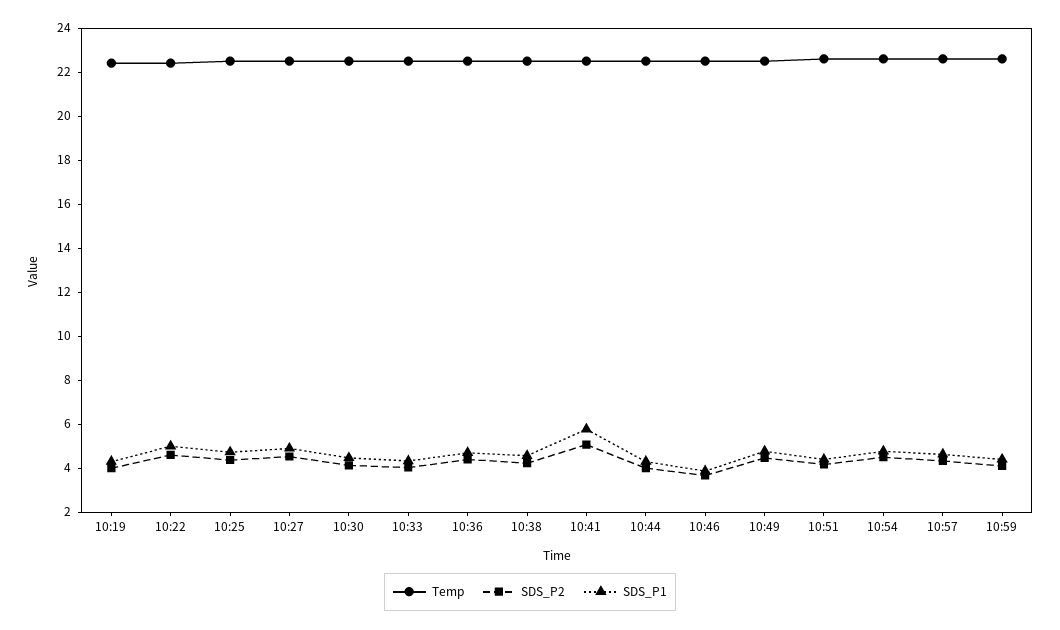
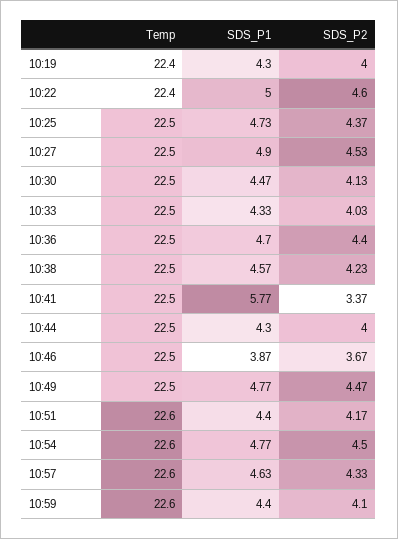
SDS_P2, 10:41: 5 -> 3.37

